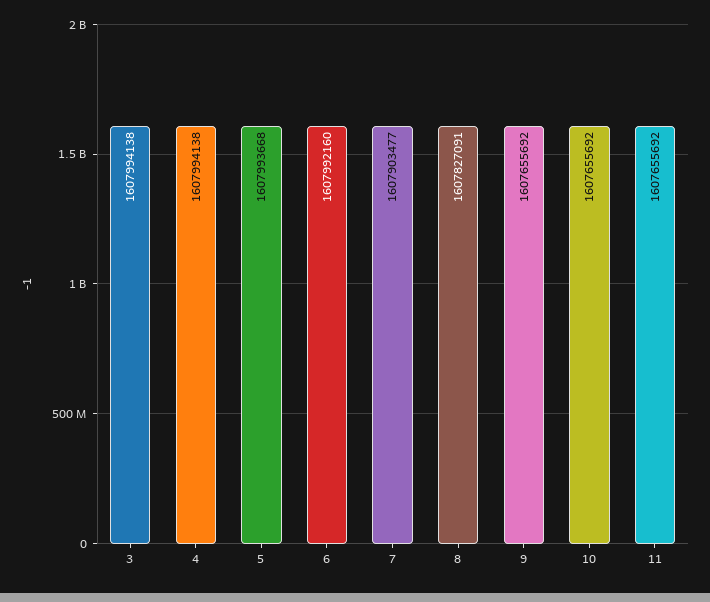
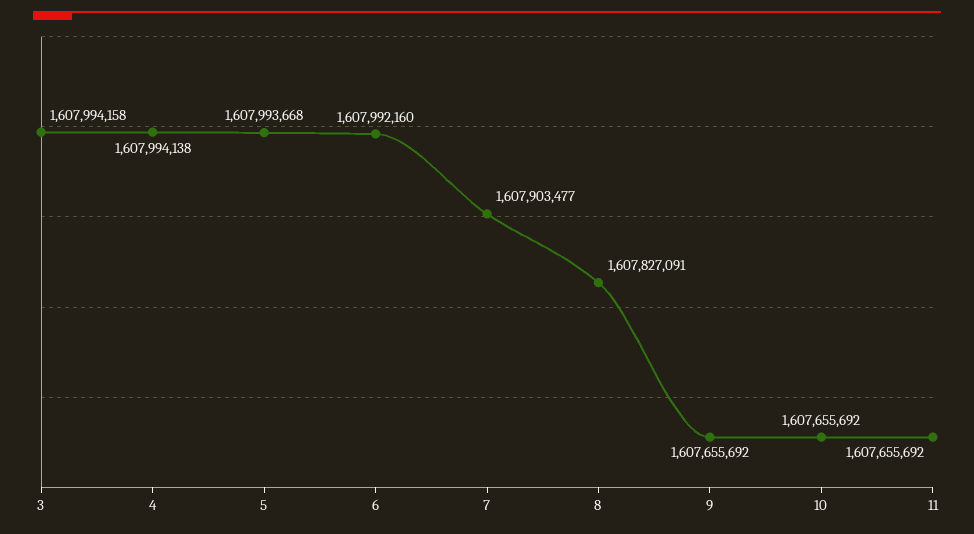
3: 1607994138 -> 1607994158

